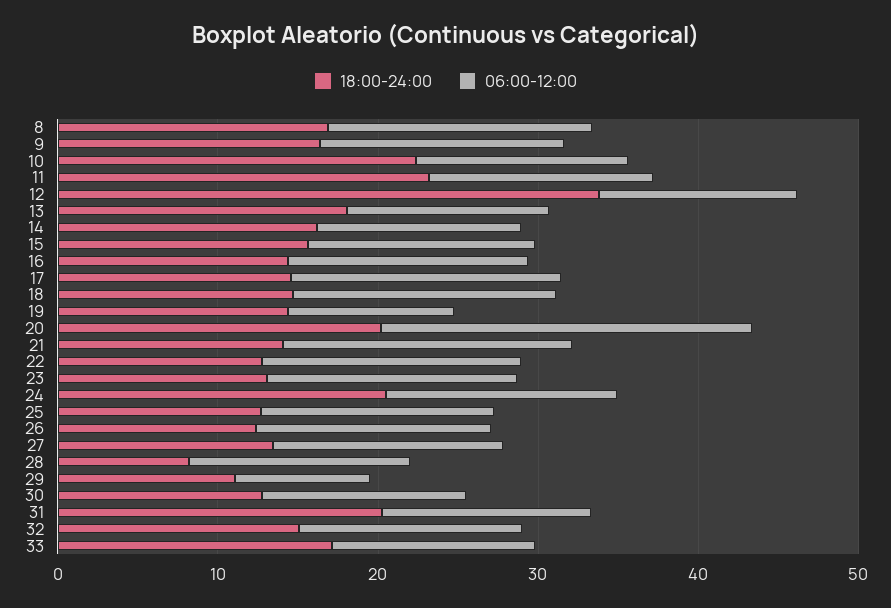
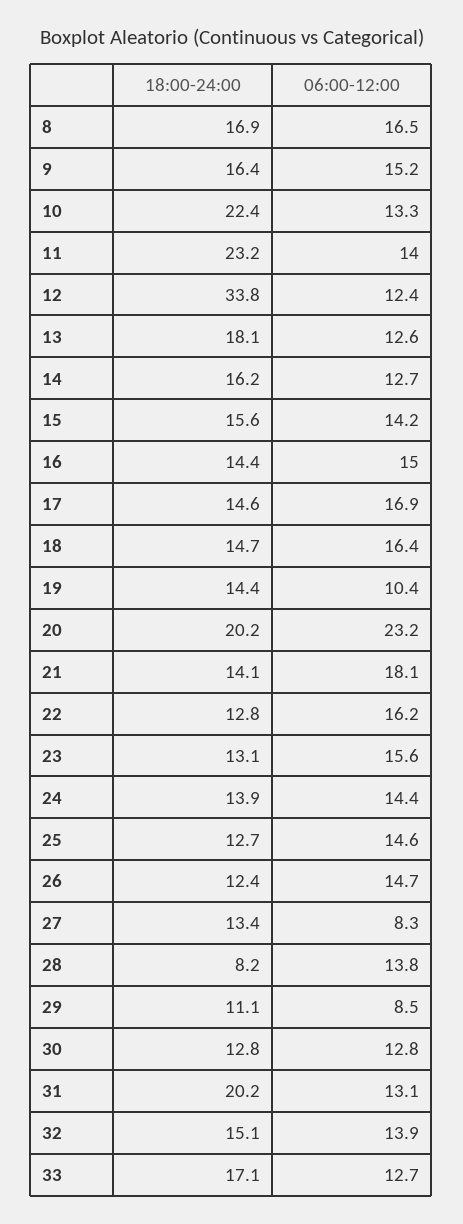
18:00-24:00, 24: 20 -> 13.9
06:00-12:00, 27: 14 -> 8.3

